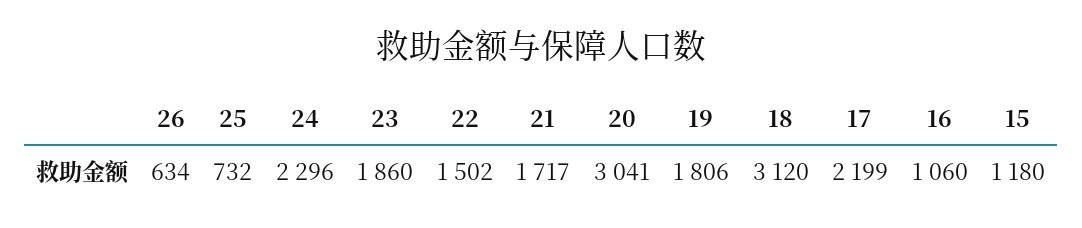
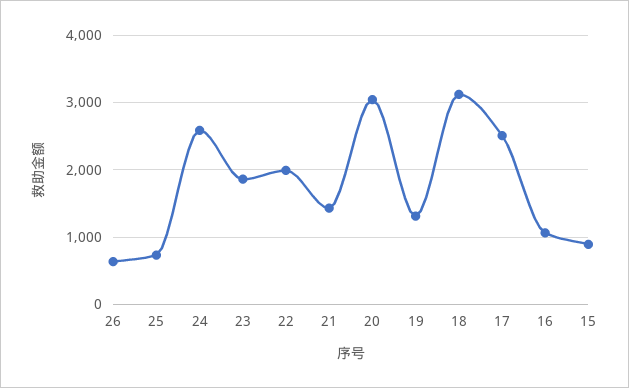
24: 2296 -> 2600
22: 1502 -> 2000
21: 1717 -> 1400
19: 1806 -> 1300
17: 2199 -> 2500
15: 1180 -> 900

